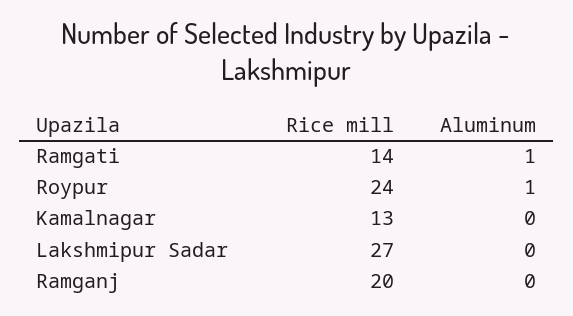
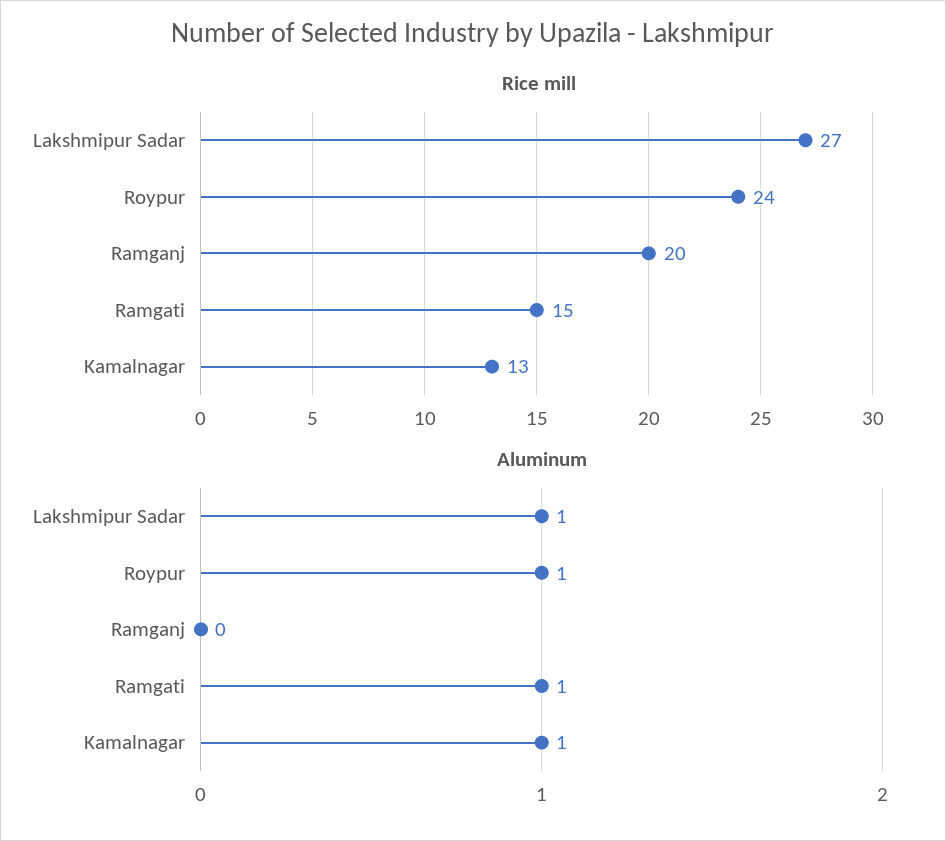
Rice mill, Ramgati: 14 -> 15
Aluminum, Kamalnagar: 0 -> 1
Aluminum, Lakshmipur Sadar: 0 -> 1

